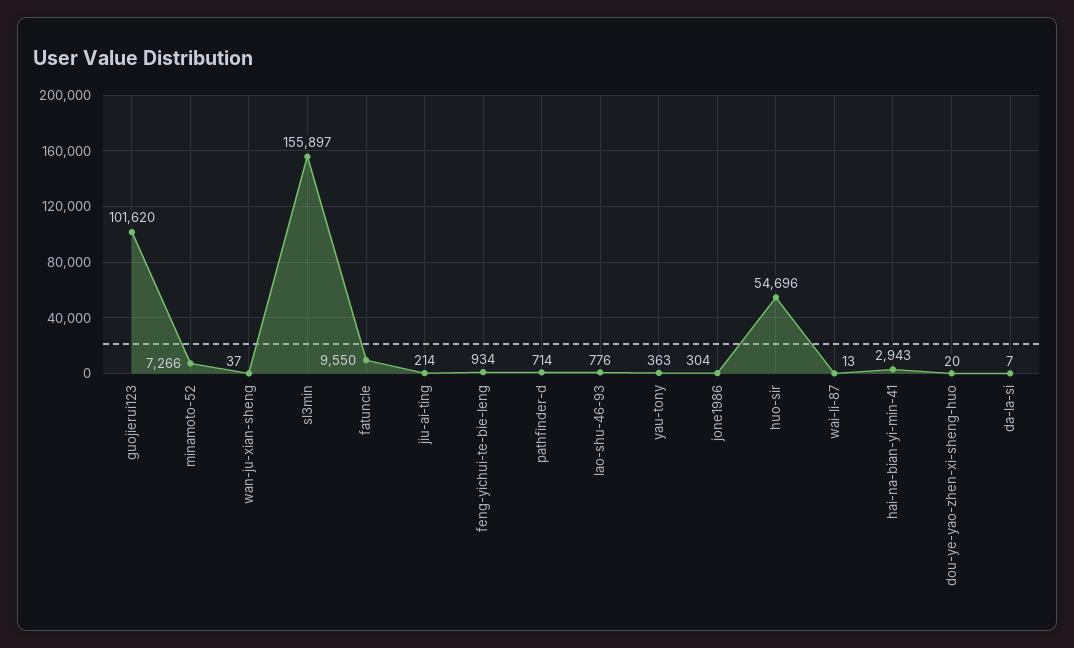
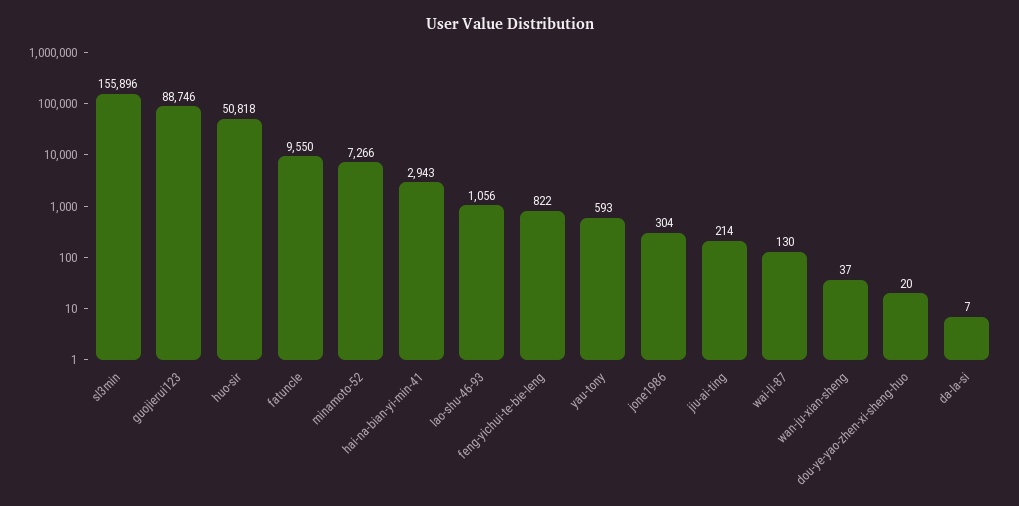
guojierui123: 101620 -> 88746
sl3min: 155897 -> 155896
feng-yichui-te-bie-leng: 934 -> 822
pathfinder-d: 714 -> none
lao-shu-46-93: 776 -> 1056
yau-tony: 363 -> 593
huo-sir: 54696 -> 50818
wai-li-87: 13 -> 130

